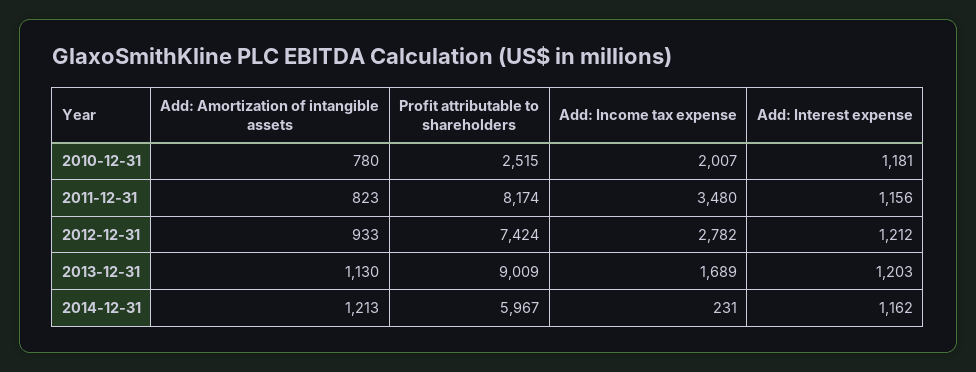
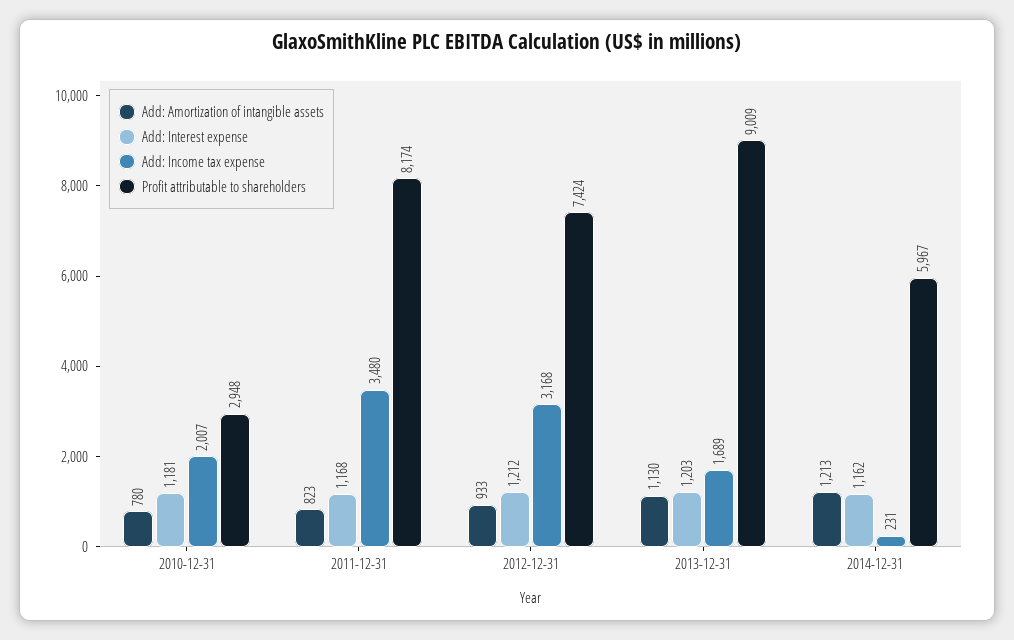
Profit attributable to shareholders, 2010-12-31: 2515 -> 2948
Add: Interest expense, 2011-12-31: 1156 -> 1168
Add: Income tax expense, 2012-12-31: 2782 -> 3168

